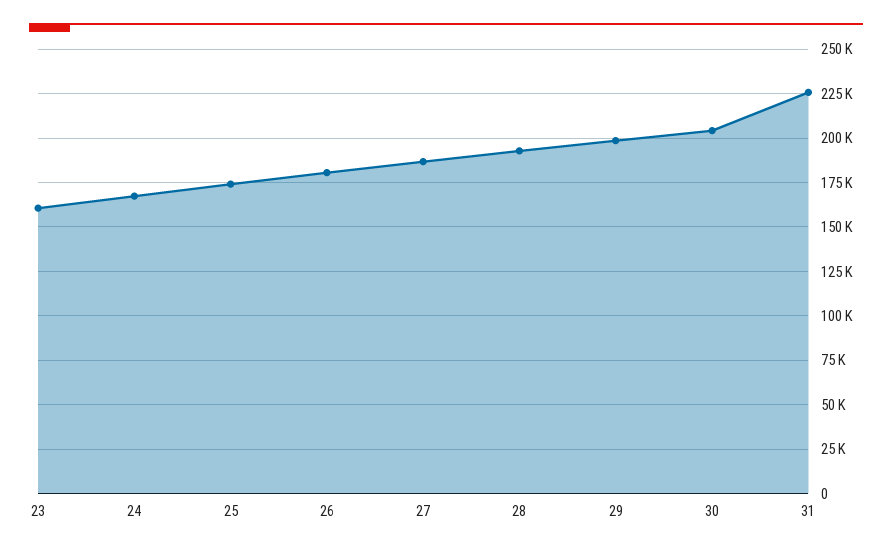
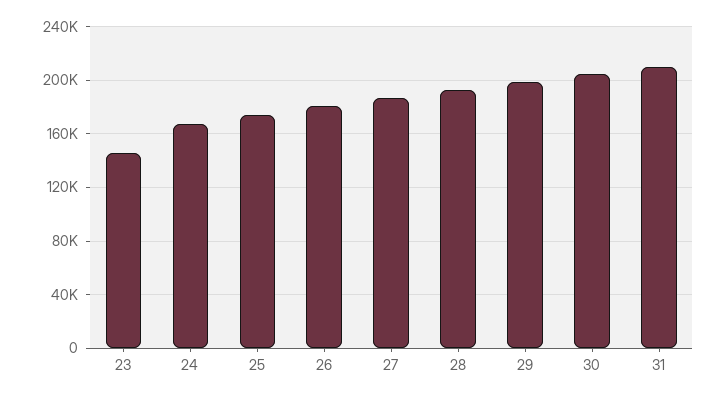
23: 160000 -> 145000
31: 225000 -> 210000

